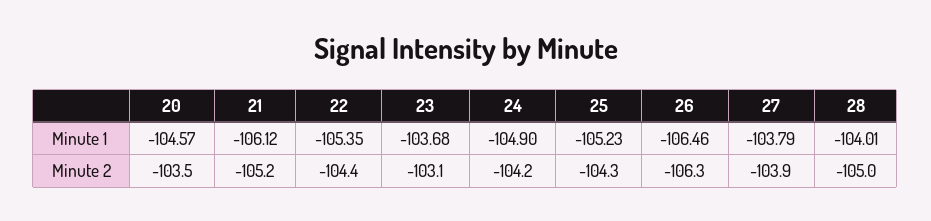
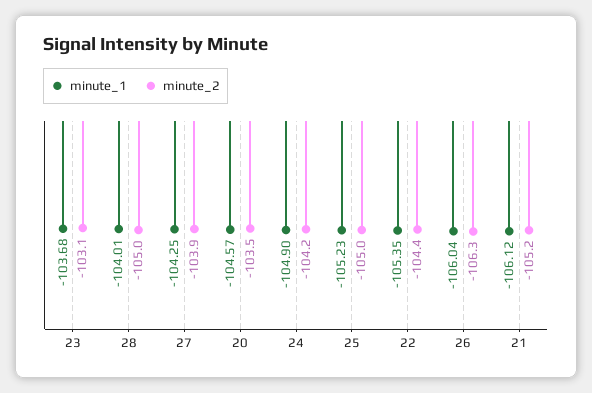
Minute 1, 26: -106.46 -> -106.04
Minute 1, 27: -103.79 -> -104.25
Minute 2, 25: -104.3 -> -105

